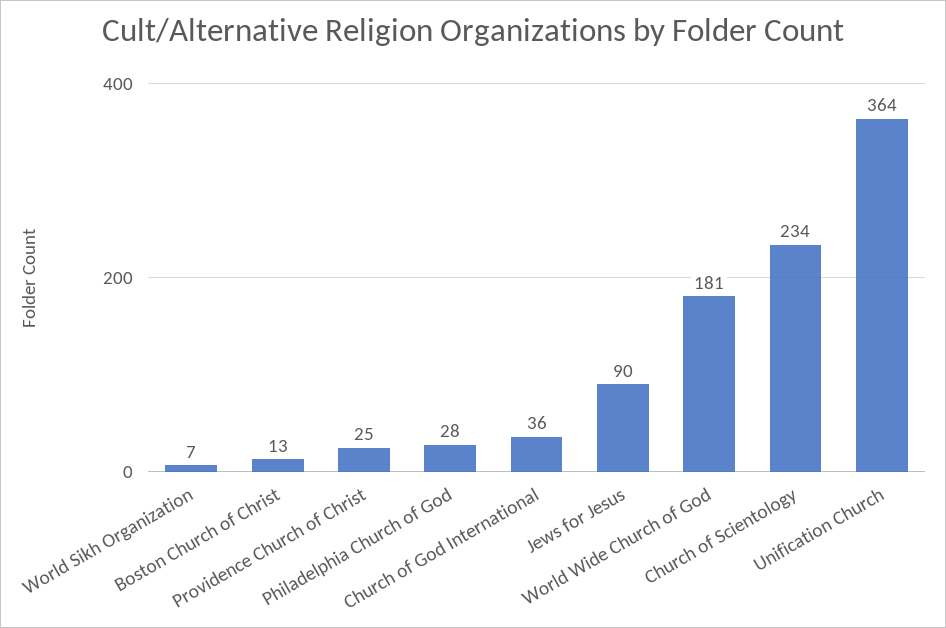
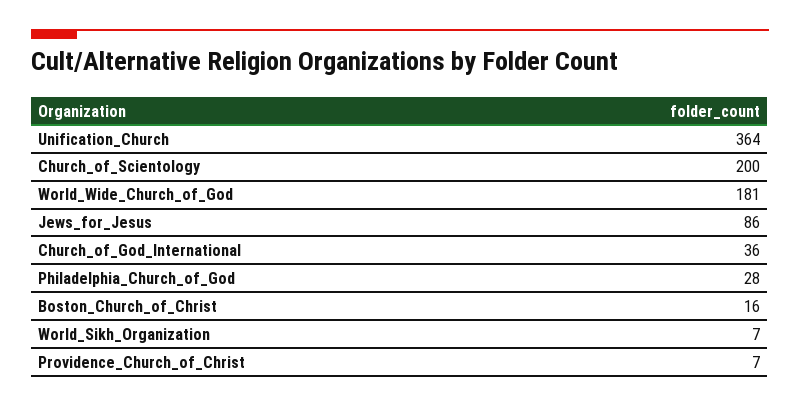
Boston Church of Christ: 13 -> 16
Providence Church of Christ: 25 -> 7
Jews for Jesus: 90 -> 86
Church of Scientology: 234 -> 200

